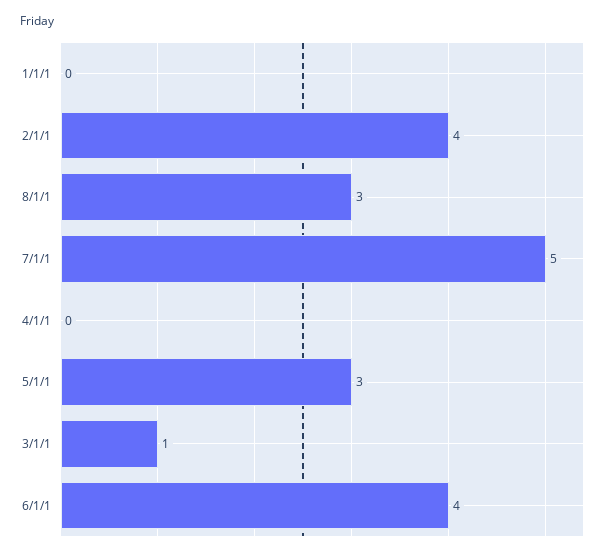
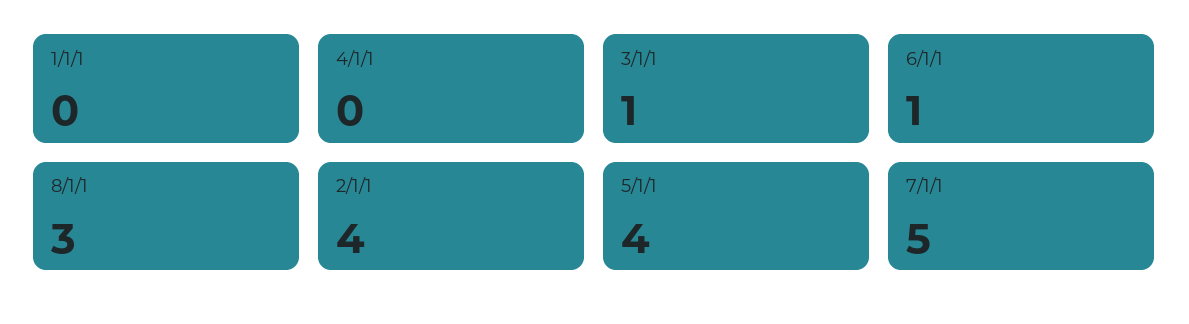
5/1/1: 3 -> 4
6/1/1: 4 -> 1

